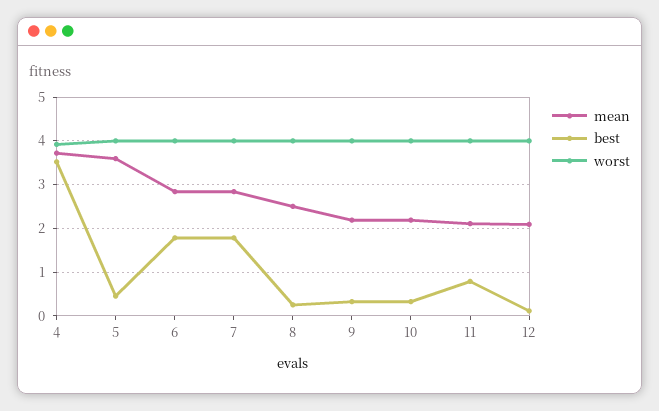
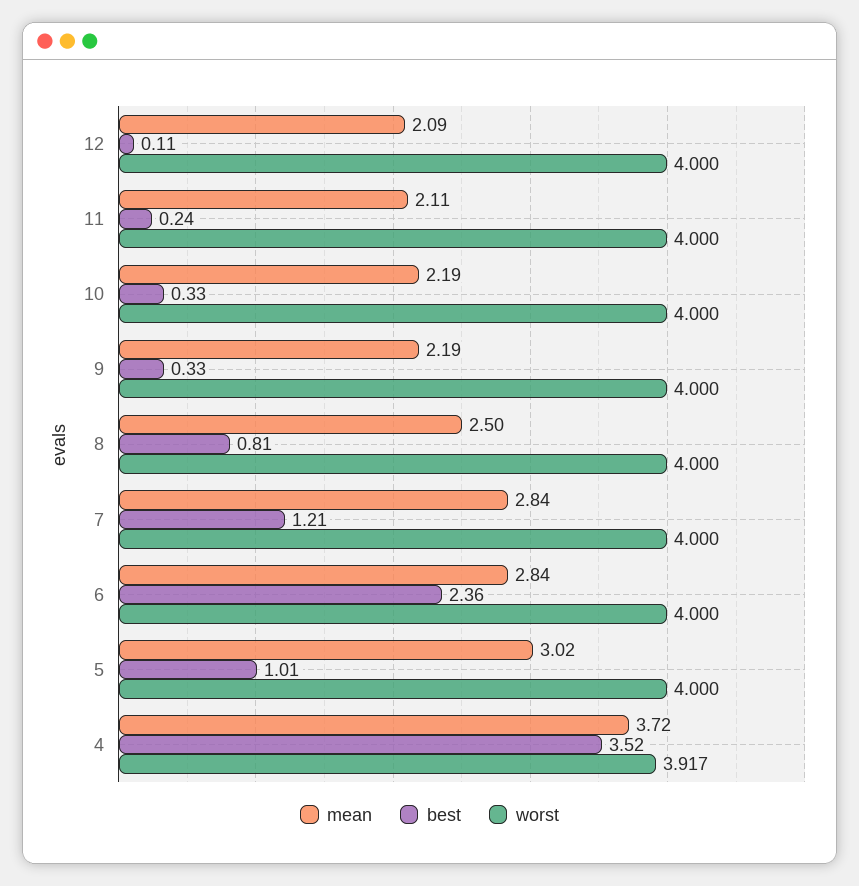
mean, 5: 3.6 -> 3.02
best, 5: 0.4 -> 1.01
best, 6: 1.8 -> 2.36
best, 7: 1.8 -> 1.21
best, 8: 0.2 -> 0.81
best, 11: 0.8 -> 0.24

